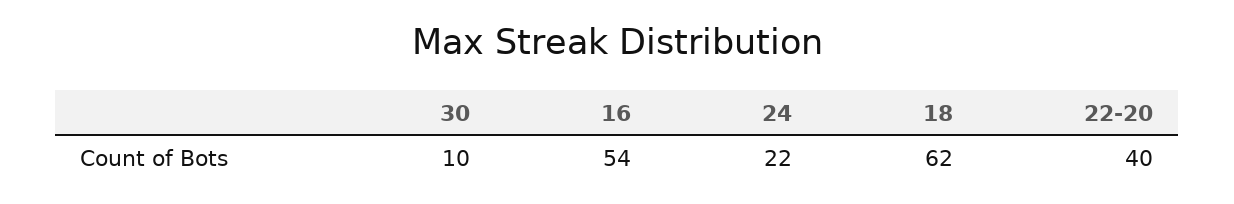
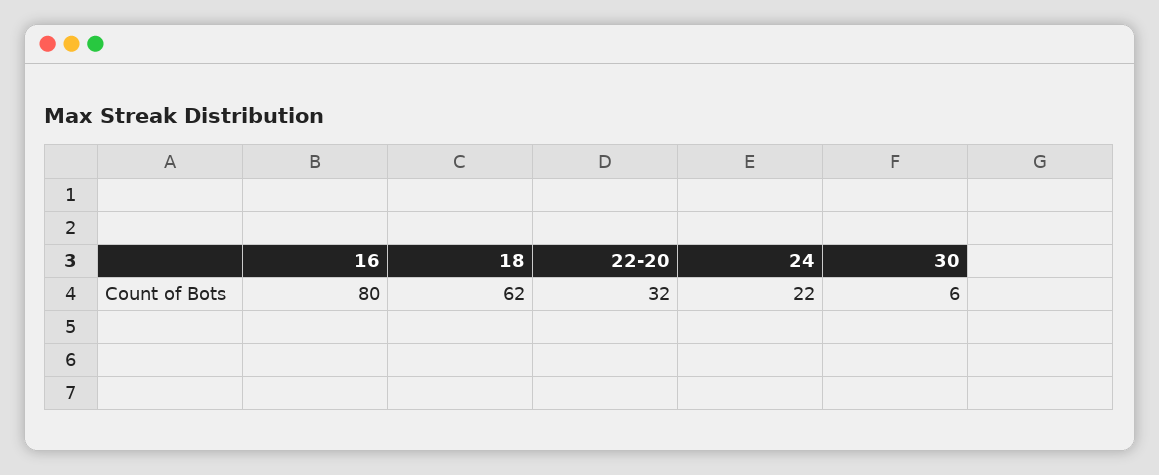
30: 10 -> 6
16: 54 -> 80
22-20: 40 -> 32

